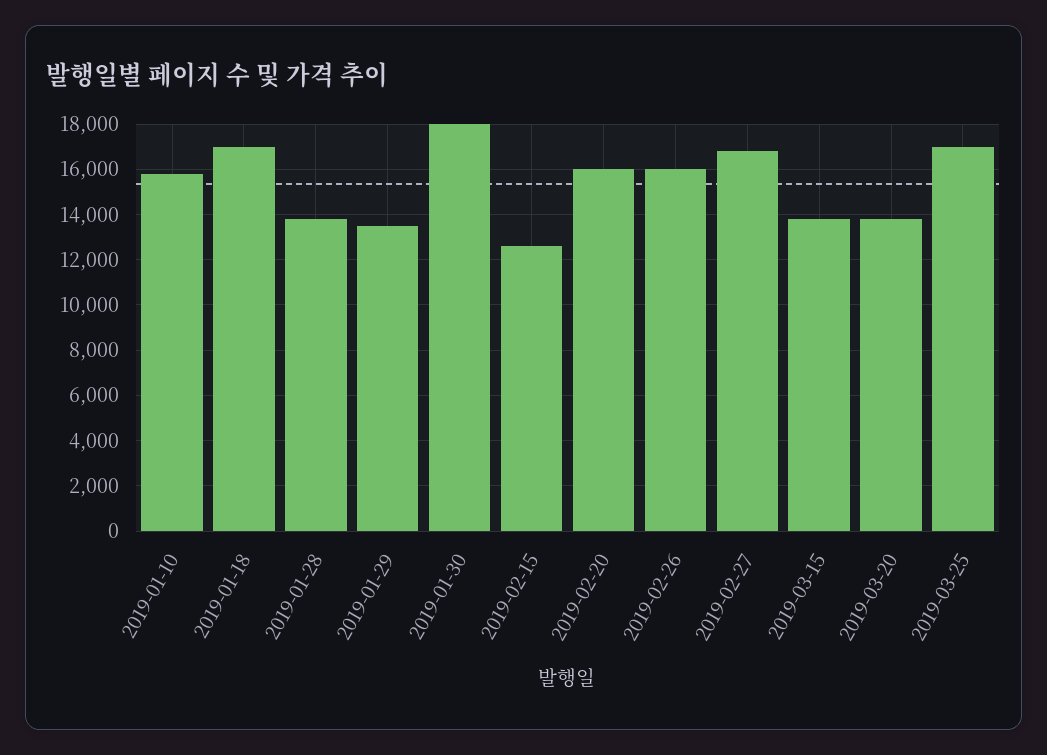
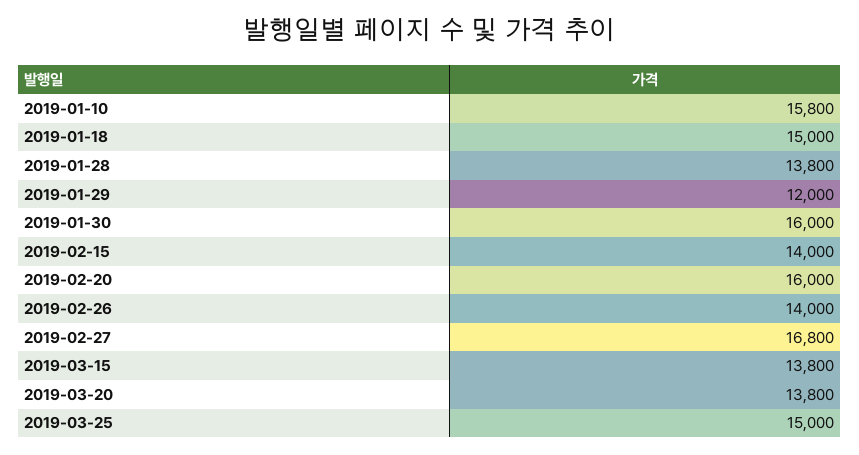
2019-01-18: 17000 -> 15000
2019-01-29: 13500 -> 12000
2019-01-30: 18000 -> 16000
2019-02-15: 12500 -> 14000
2019-02-26: 16000 -> 14000
2019-03-25: 17000 -> 15000

